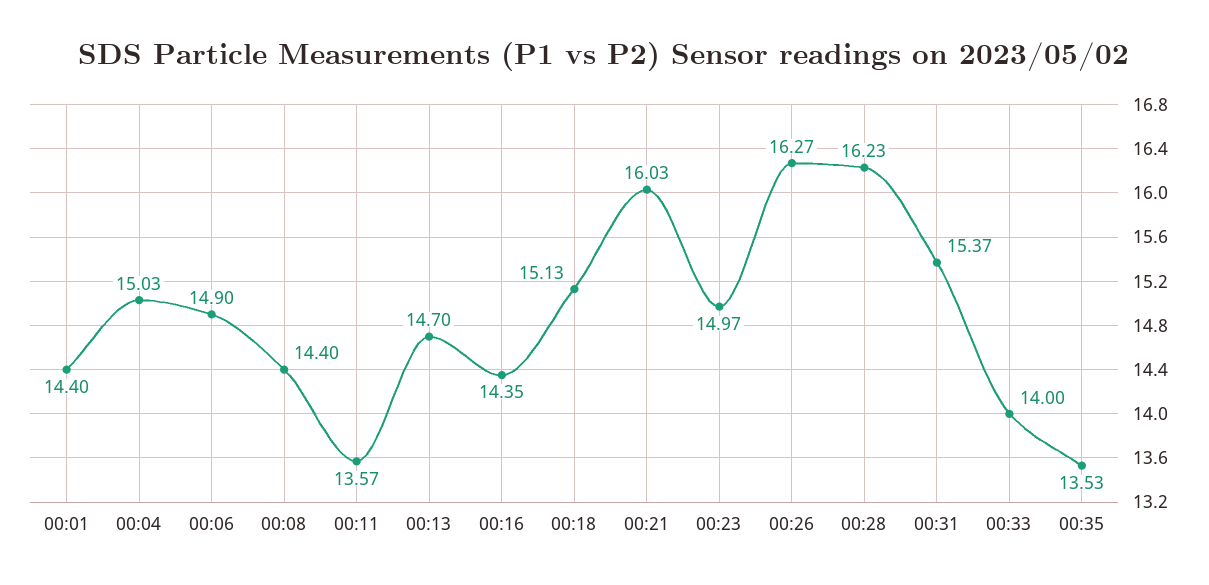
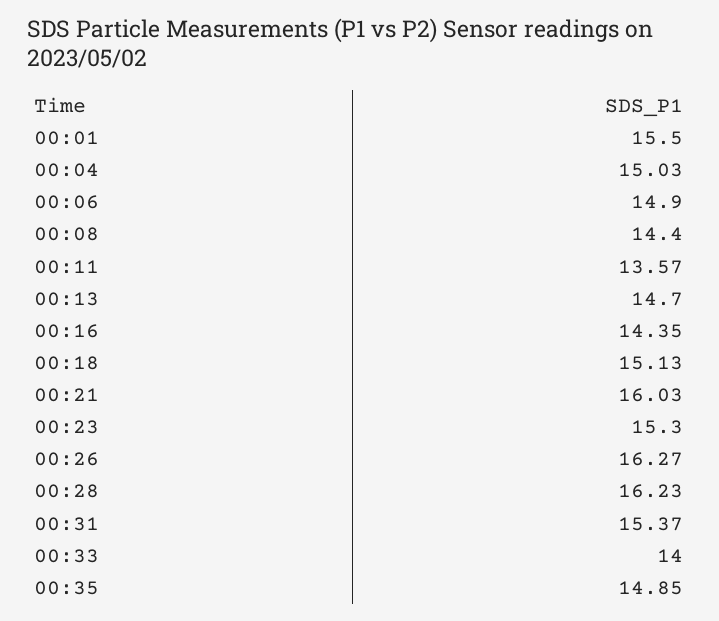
00:01: 14.4 -> 15.5
00:23: 14.97 -> 15.3
00:35: 13.53 -> 14.85

